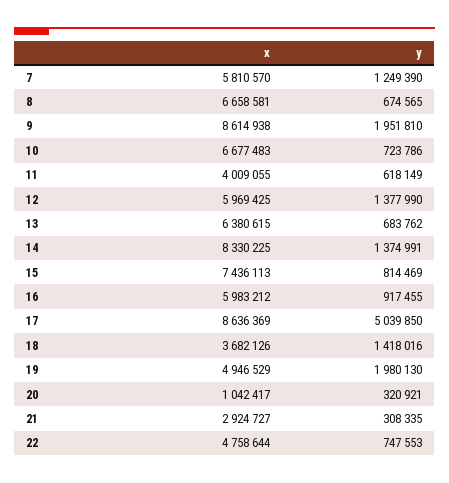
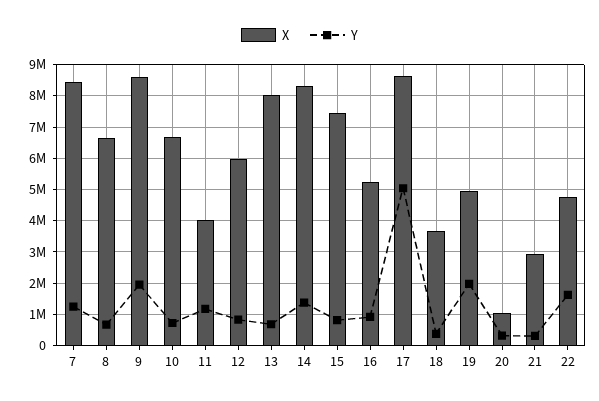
x, 7: 5810570 -> 8400000
y, 11: 618149 -> 1200000
y, 12: 1377990 -> 800000
x, 13: 6380615 -> 8000000
x, 16: 5983212 -> 5200000
y, 18: 1418016 -> 400000
y, 22: 747553 -> 1600000

